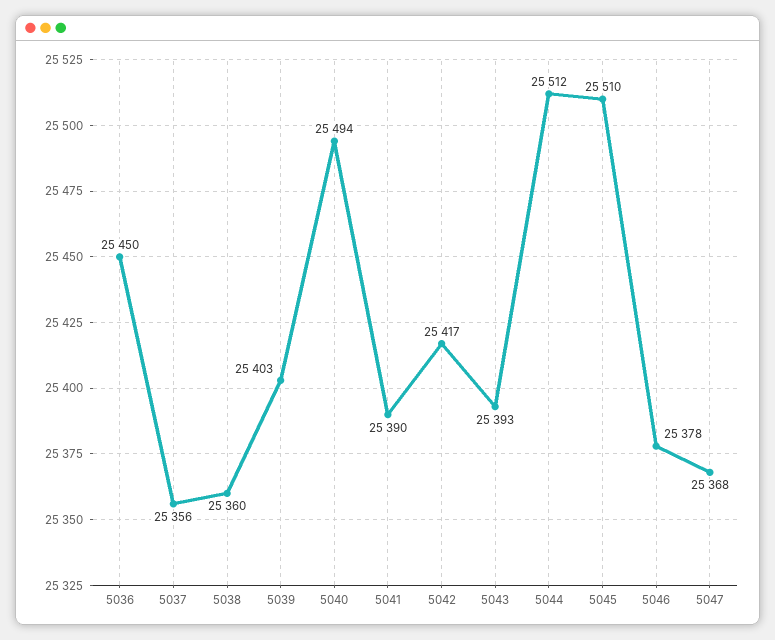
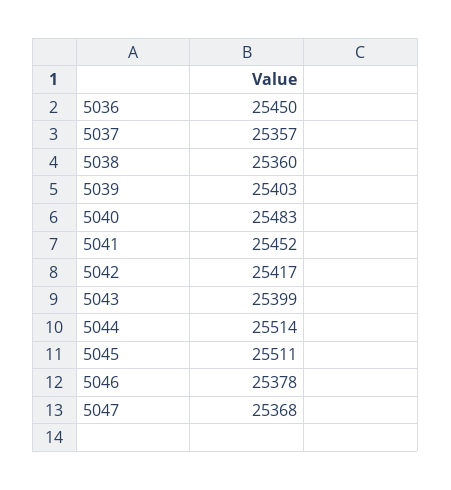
5037: 25356 -> 25357
5040: 25494 -> 25483
5041: 25390 -> 25452
5043: 25393 -> 25399
5044: 25512 -> 25514
5045: 25510 -> 25511

